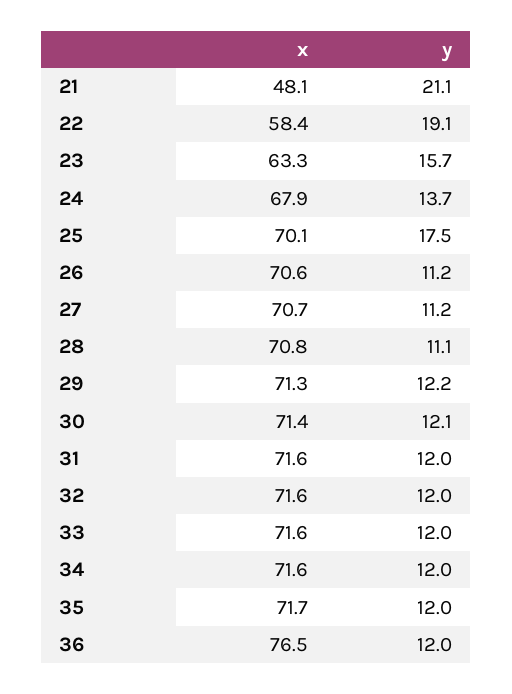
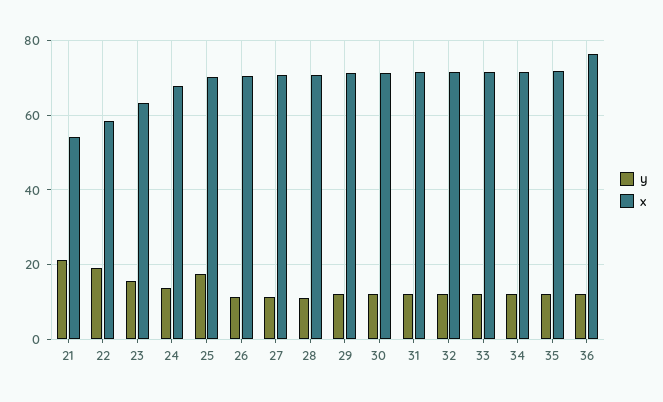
x, 21: 48.1 -> 54

